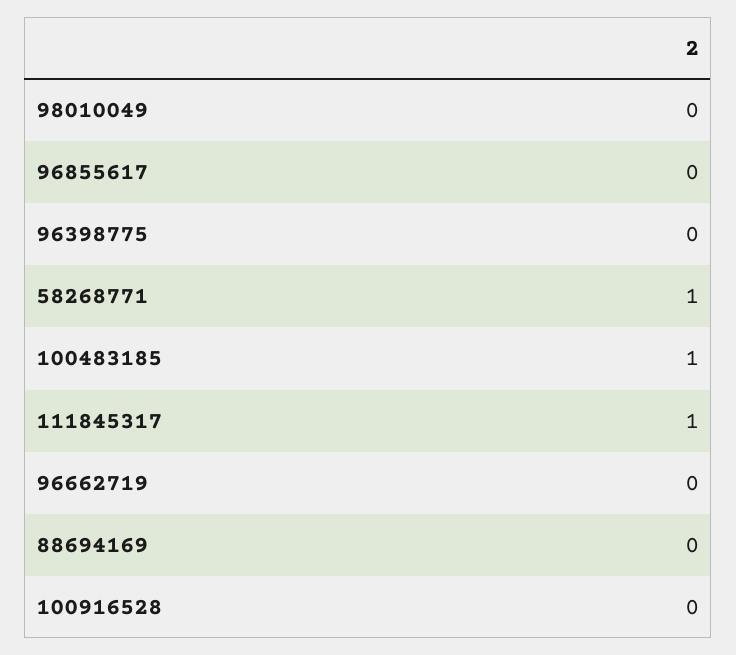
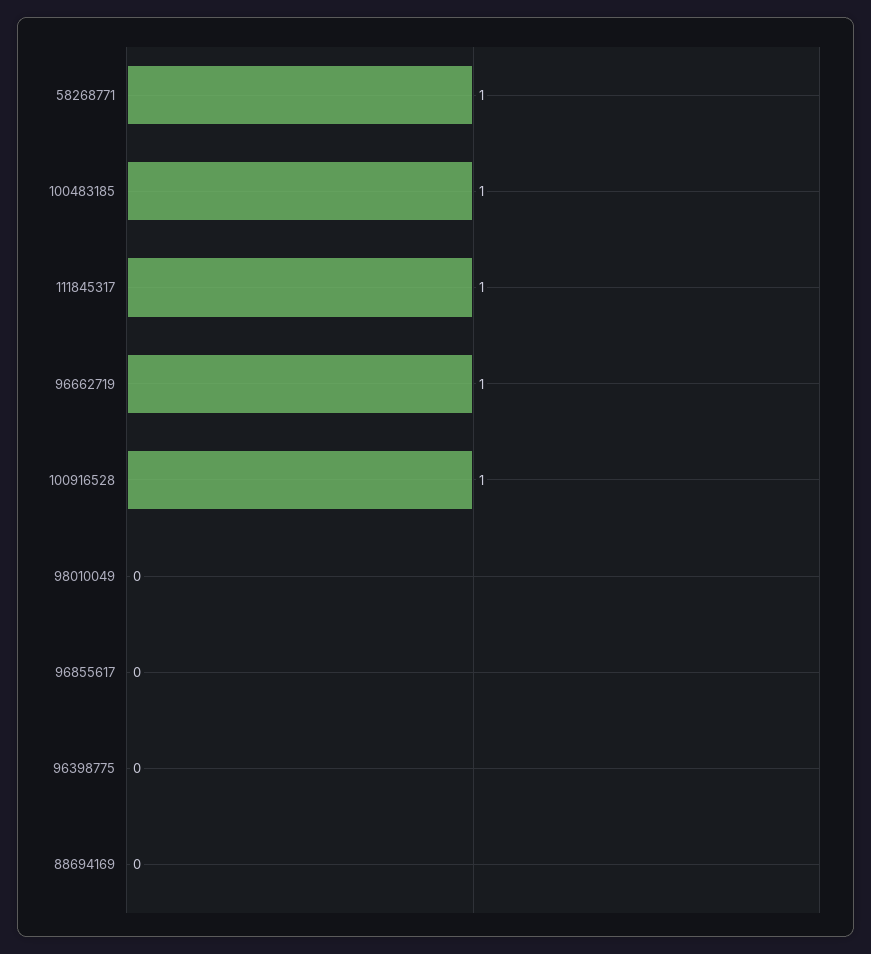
96662719: 0 -> 1
100916528: 0 -> 1

